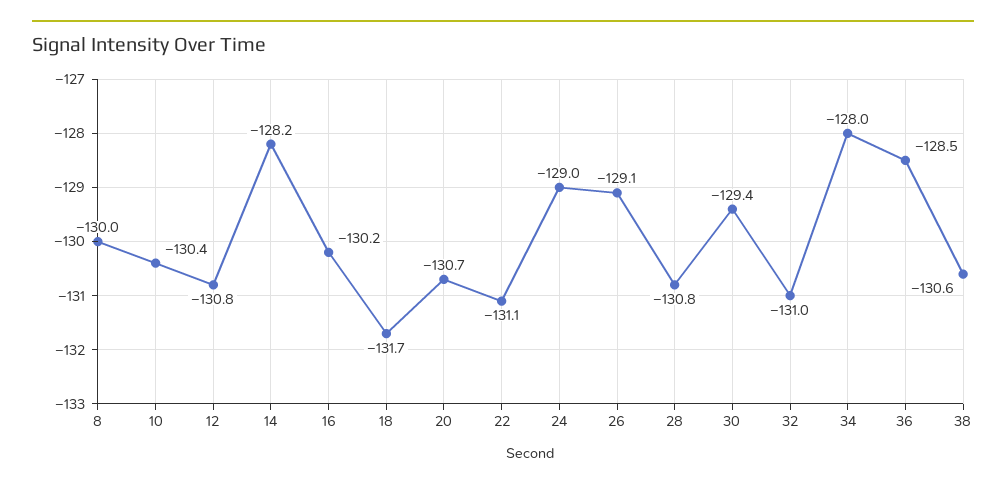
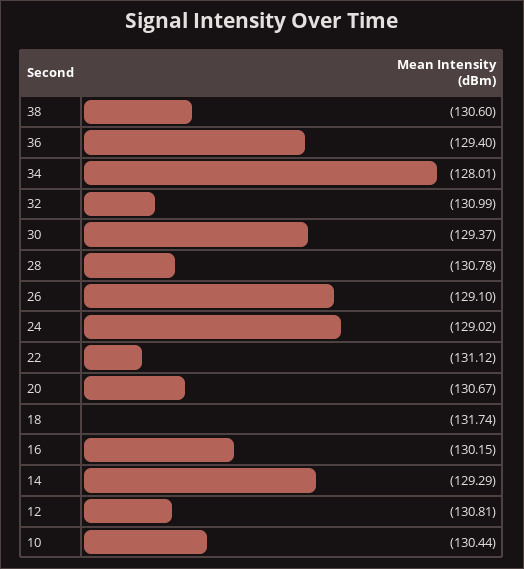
8: -130 -> none
14: -128.2 -> -129.29
36: -128.5 -> -129.4

